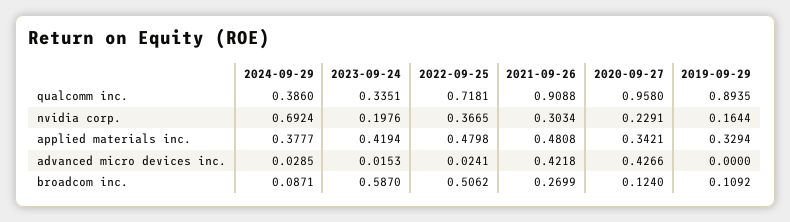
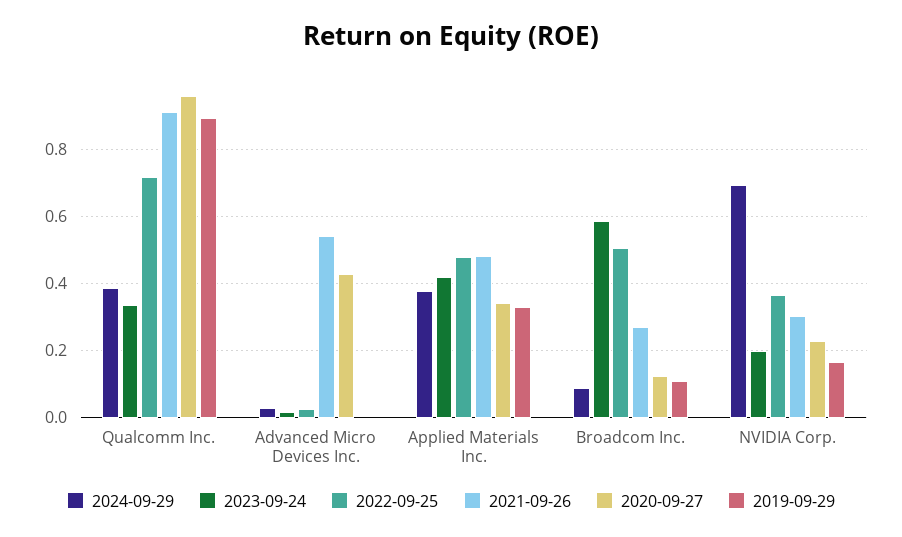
2021-09-26, advanced micro devices inc.: 0.4218 -> 0.54

